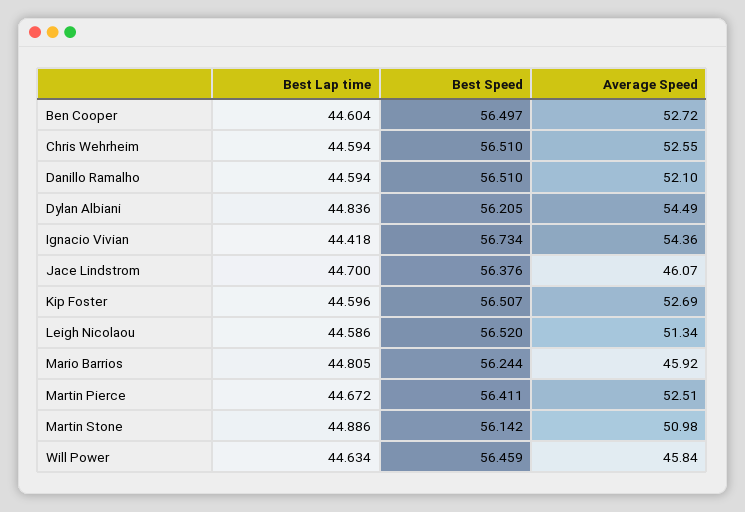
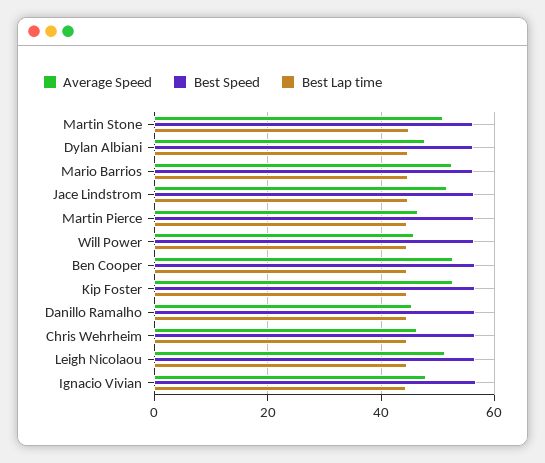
Average Speed, Chris Wehrheim: 52.55 -> 46
Average Speed, Danillo Ramalho: 52.1 -> 46
Average Speed, Dylan Albiani: 54.49 -> 48
Average Speed, Ignacio Vivian: 54.36 -> 48
Average Speed, Jace Lindstrom: 46.07 -> 52
Average Speed, Mario Barrios: 45.92 -> 52
Average Speed, Martin Pierce: 52.51 -> 46

